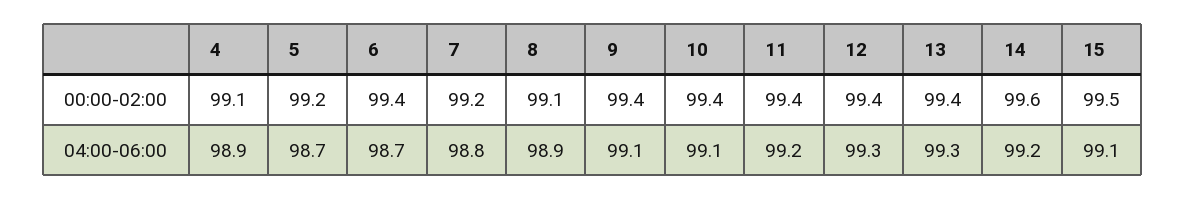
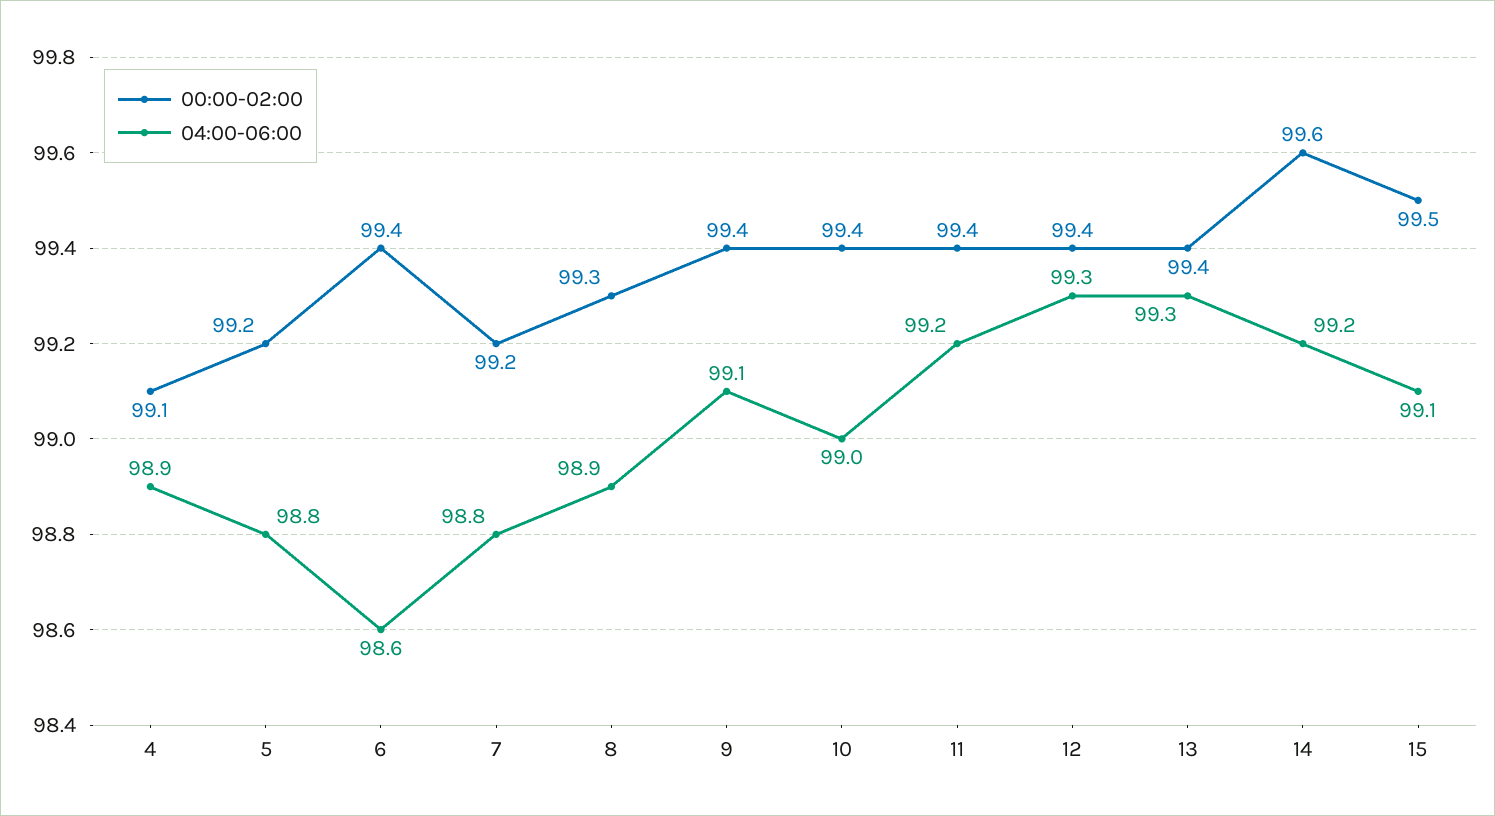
00:00-02:00, 8: 99.1 -> 99.3
04:00-06:00, 5: 98.7 -> 98.8
04:00-06:00, 6: 98.7 -> 98.6
04:00-06:00, 10: 99.1 -> 99

